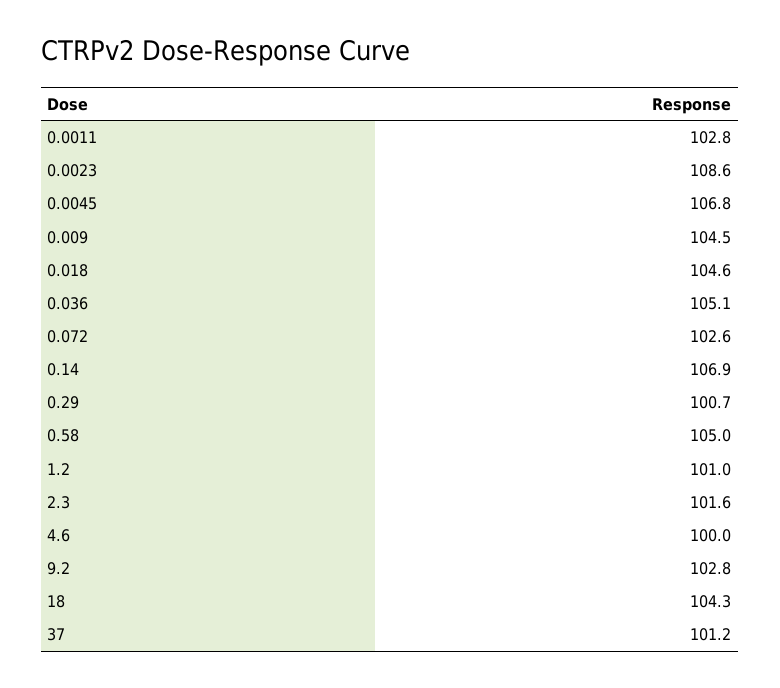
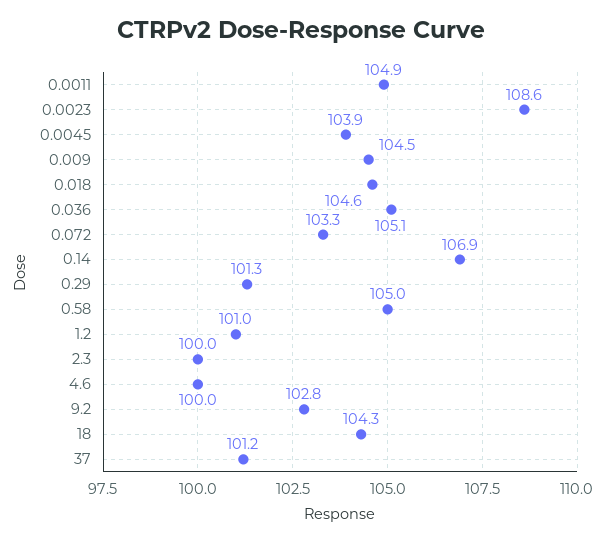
0.0011: 102.8 -> 104.9
0.0045: 106.8 -> 103.9
0.072: 102.6 -> 103.3
0.29: 100.7 -> 101.3
2.3: 101.6 -> 100

